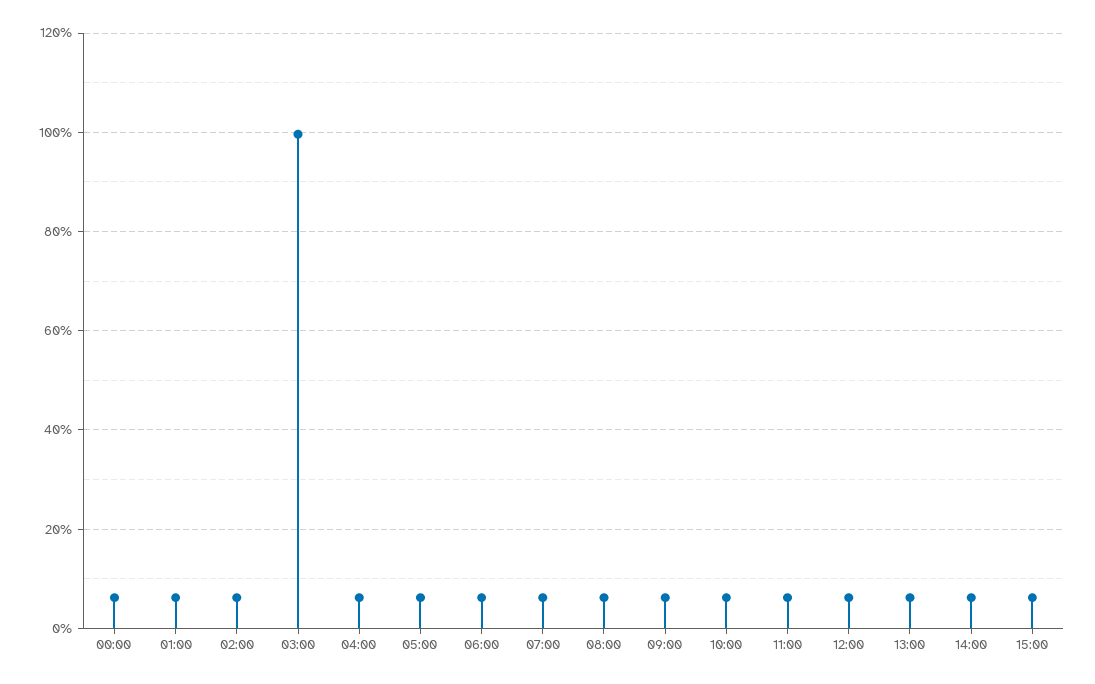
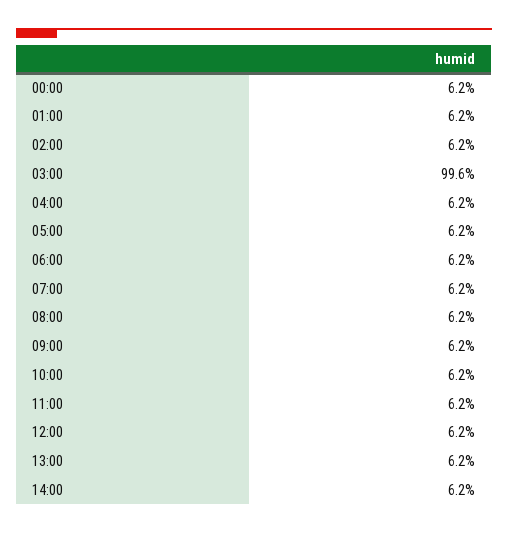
15:00: 6 -> none

